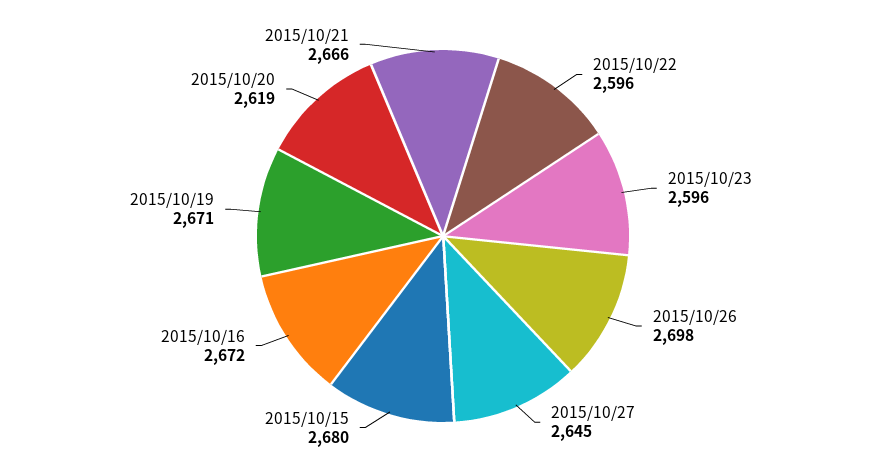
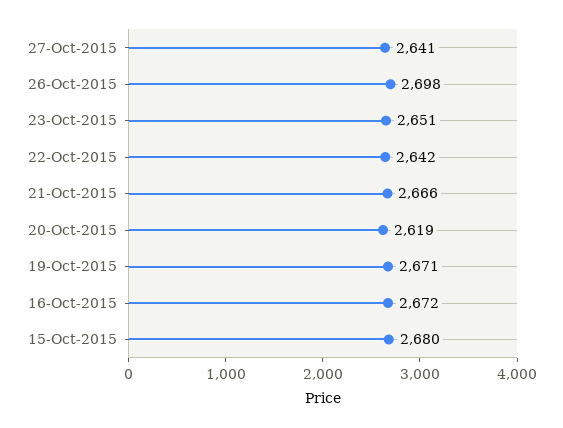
2015/10/22: 2596 -> 2642
2015/10/23: 2596 -> 2651
2015/10/27: 2645 -> 2641

